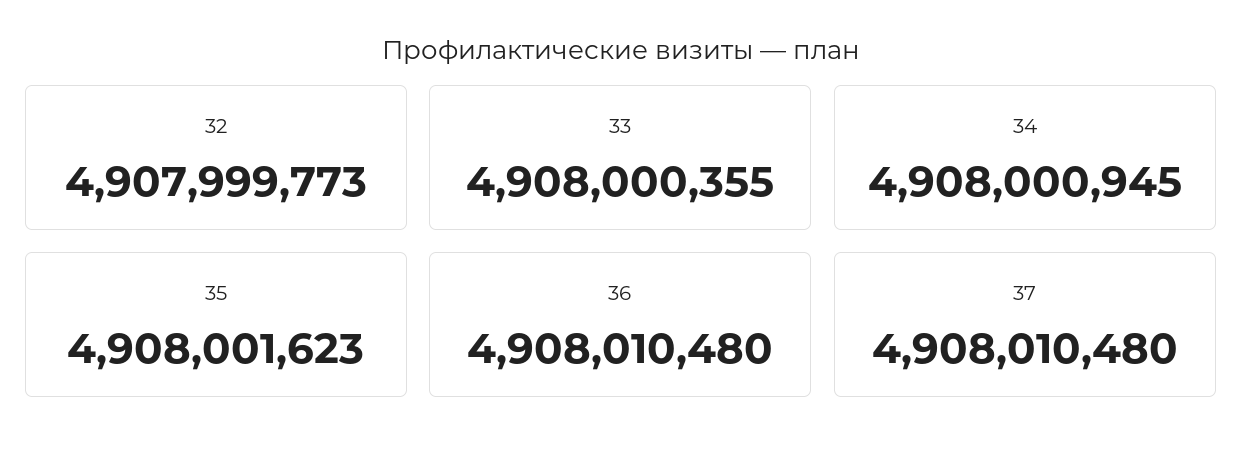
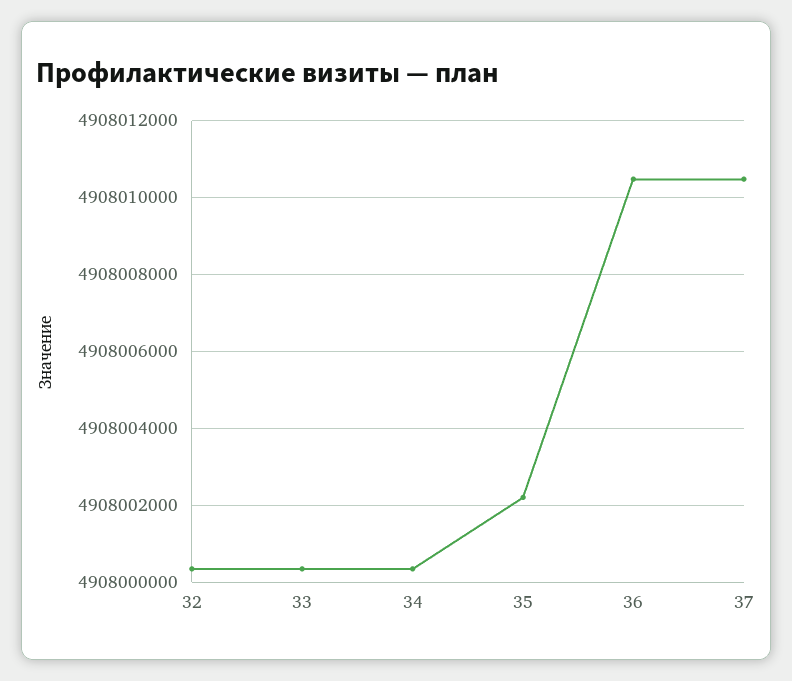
32: 4907999773 -> 4908000400
34: 4908000945 -> 4908000400
35: 4908001623 -> 4908002200

